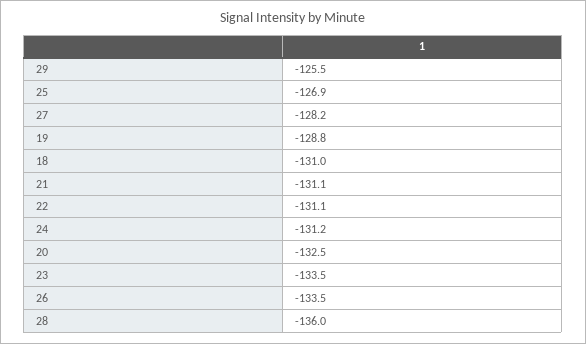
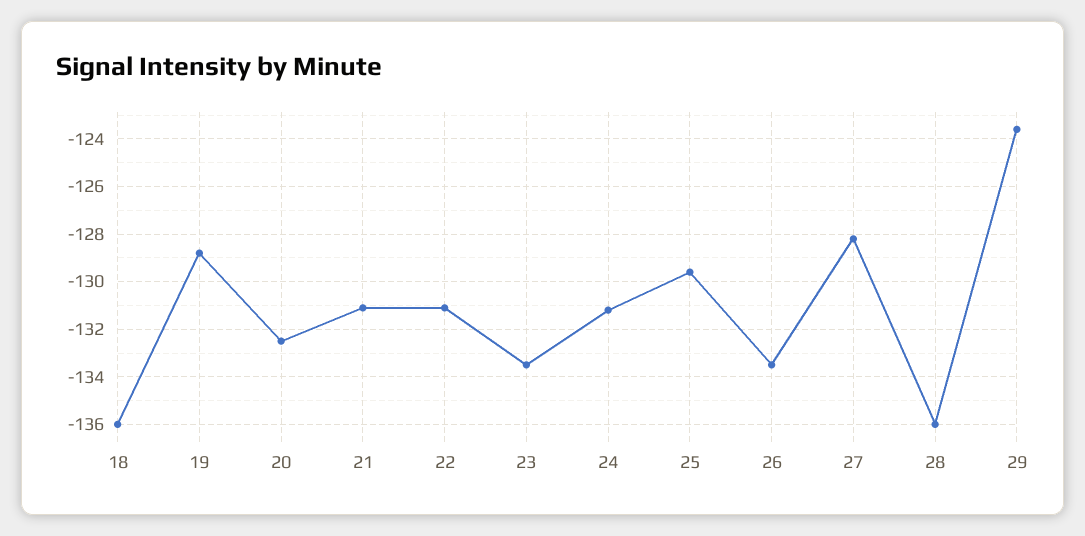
29: -125.5 -> -123.5
25: -126.9 -> -129.5
18: -131 -> -136

